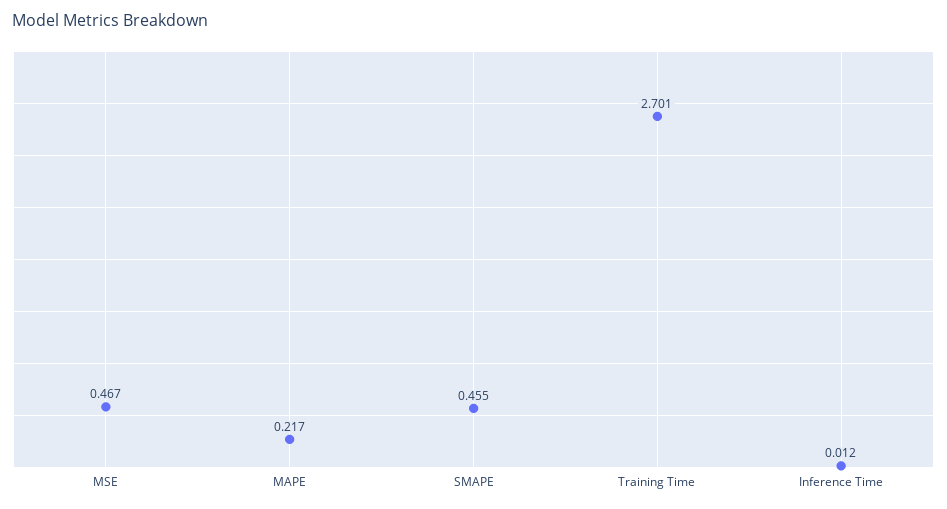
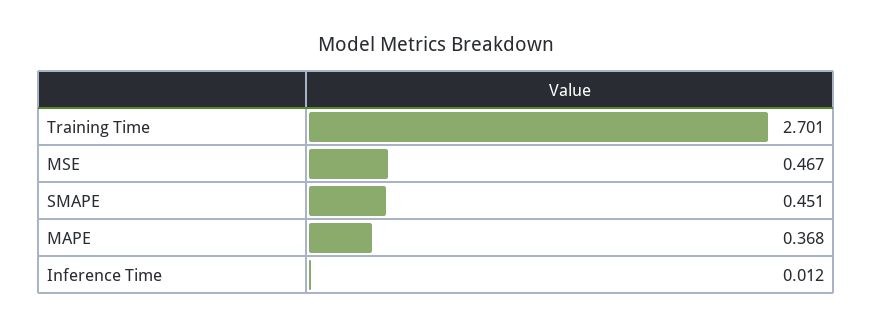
MAPE: 0.217 -> 0.368
SMAPE: 0.455 -> 0.451

